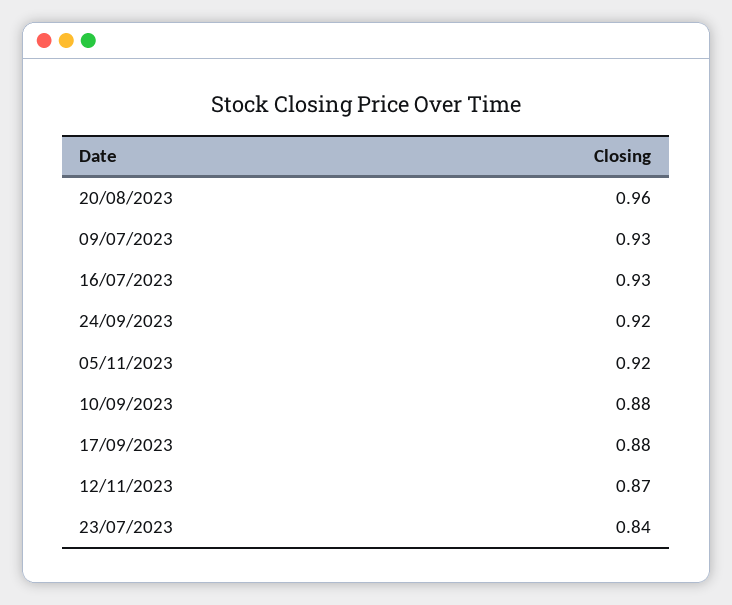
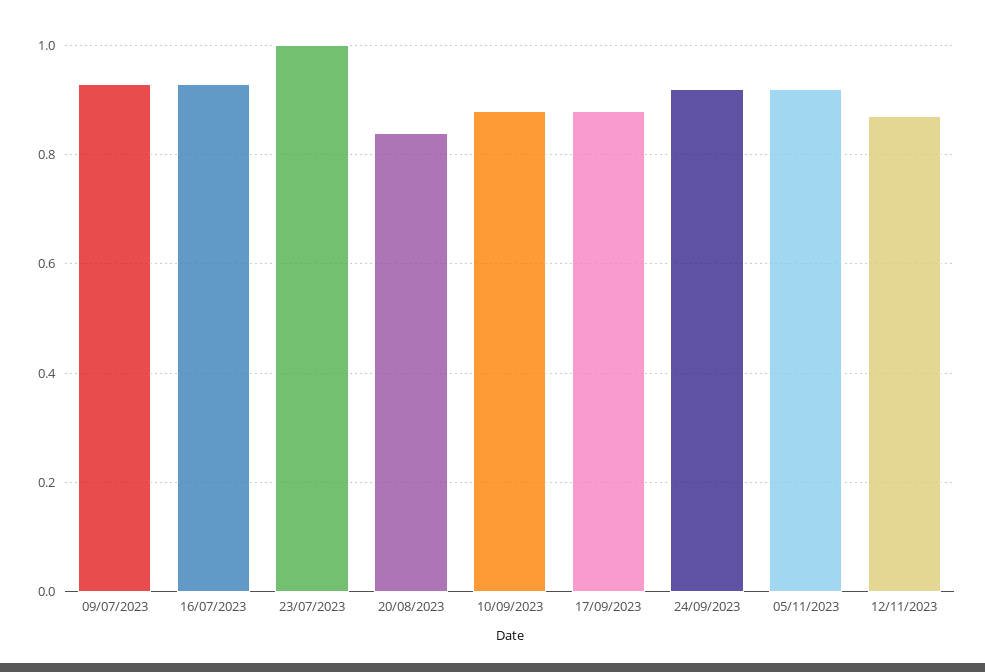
20/08/2023: 0.96 -> 0.85
23/07/2023: 0.84 -> 1

